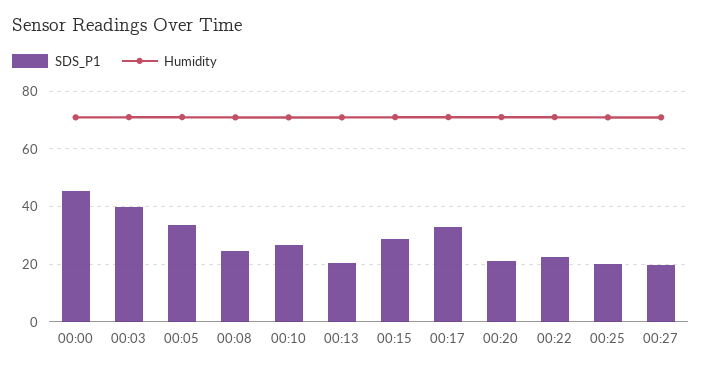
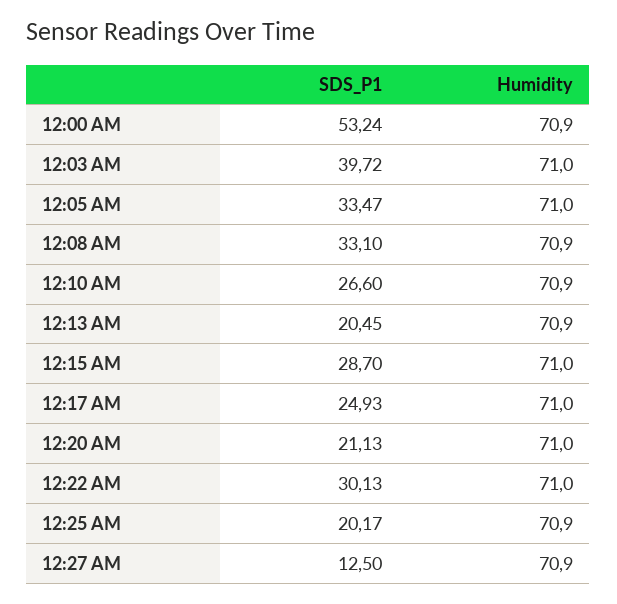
SDS_P1, 00:00: 45 -> 53.24
SDS_P1, 00:08: 25 -> 33.1
SDS_P1, 00:17: 32.5 -> 24.93
SDS_P1, 00:22: 22.5 -> 30.13
SDS_P1, 00:27: 20 -> 12.5

